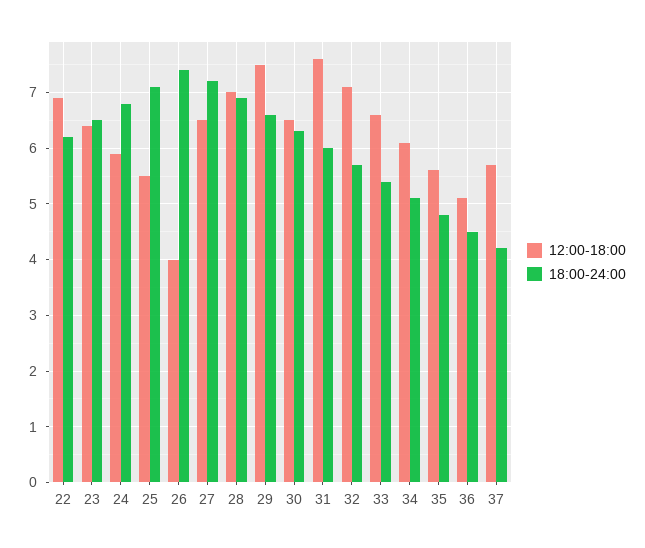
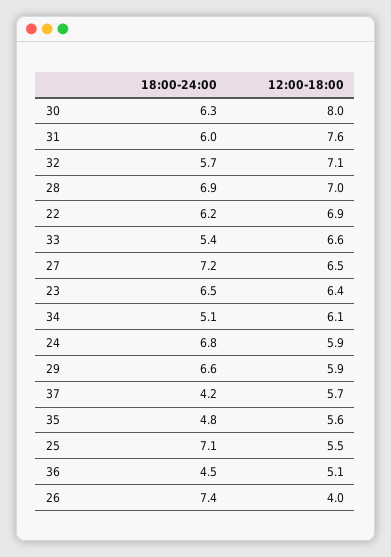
12:00-18:00, 29: 7.5 -> 5.9
12:00-18:00, 30: 6.5 -> 8

